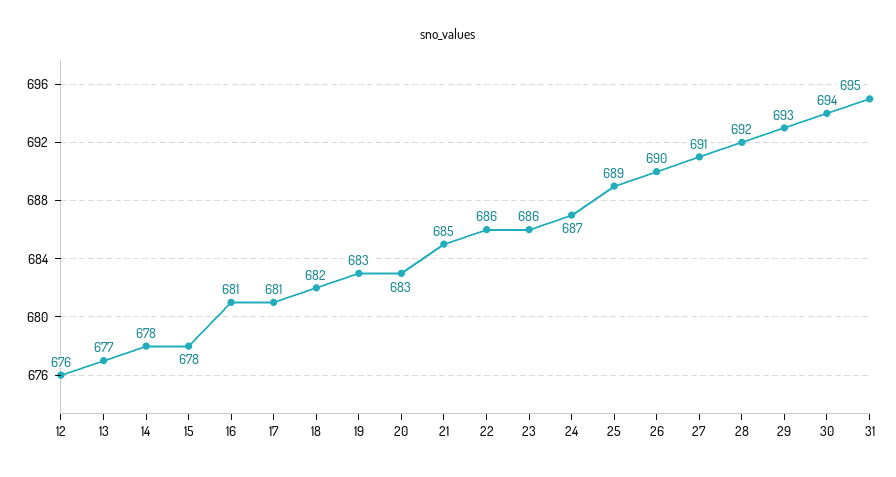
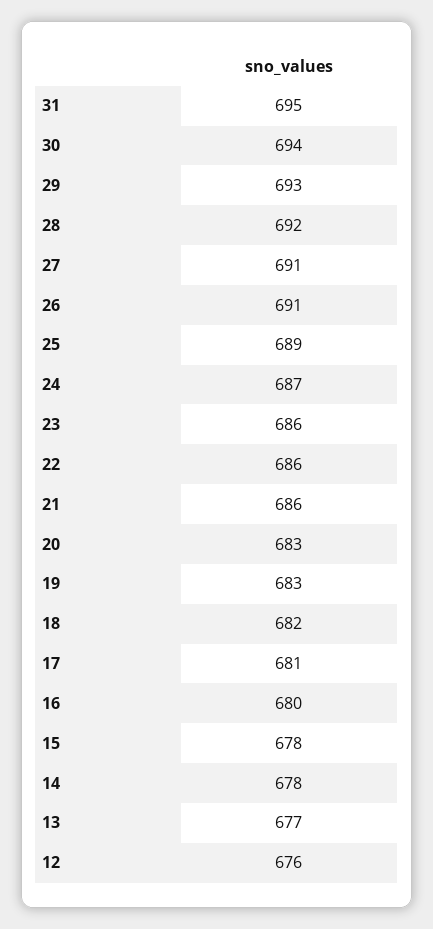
16: 681 -> 680
21: 685 -> 686
26: 690 -> 691

